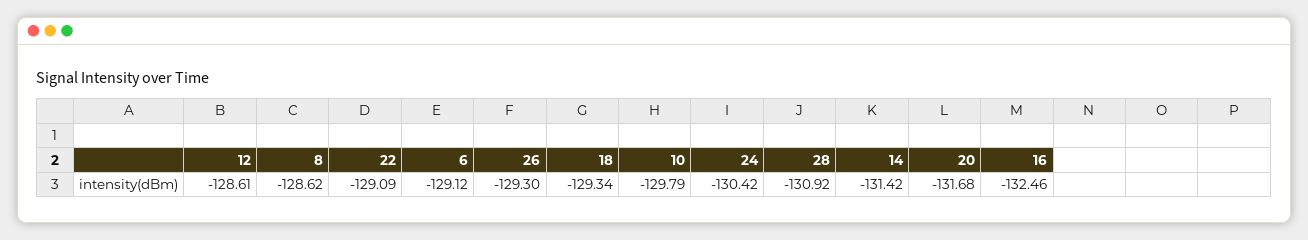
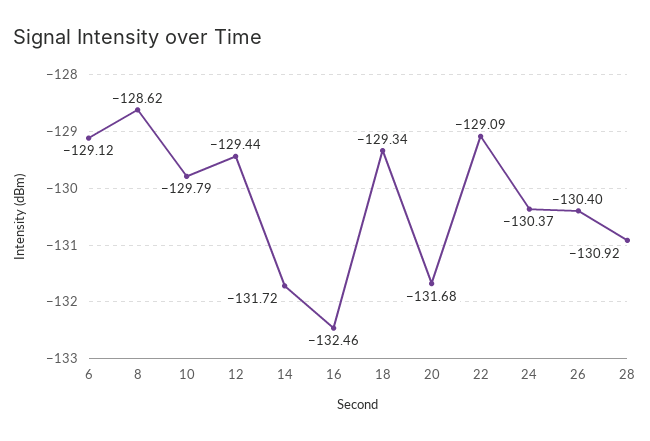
12: -128.61 -> -129.44
26: -129.3 -> -130.4
24: -130.42 -> -130.37
14: -131.42 -> -131.72

